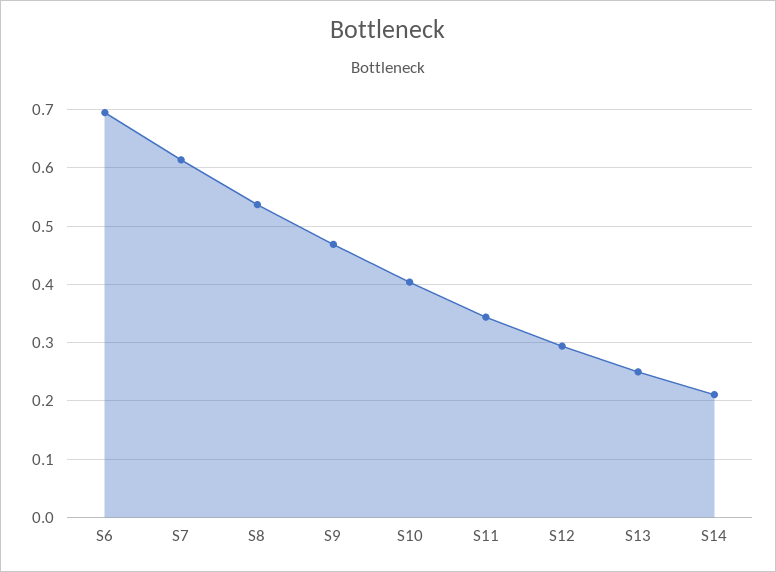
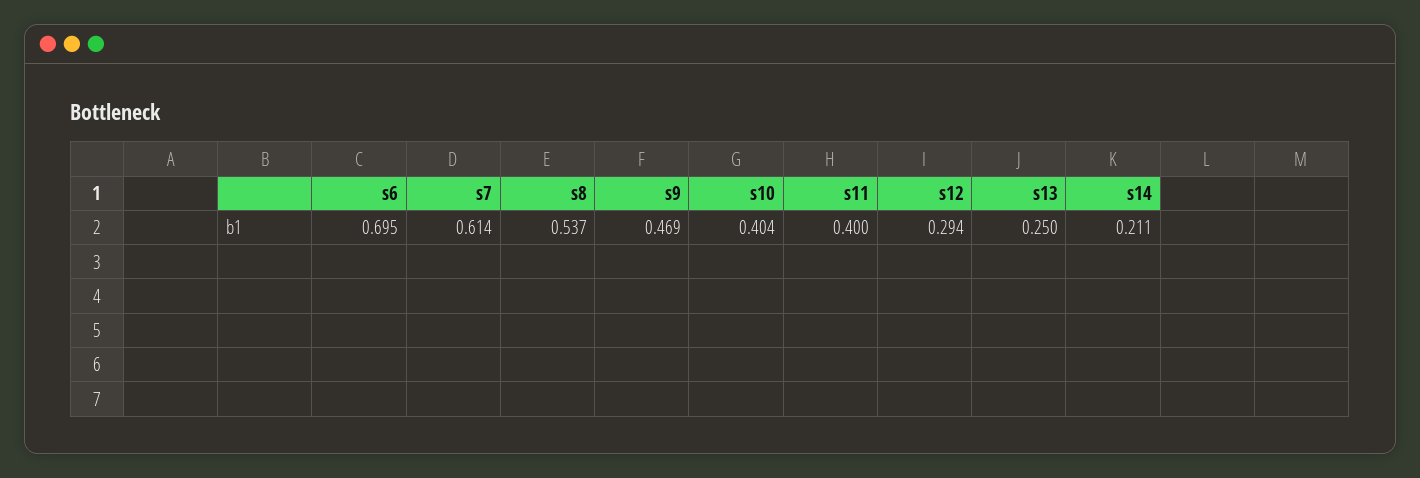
S11: 0.34 -> 0.4

